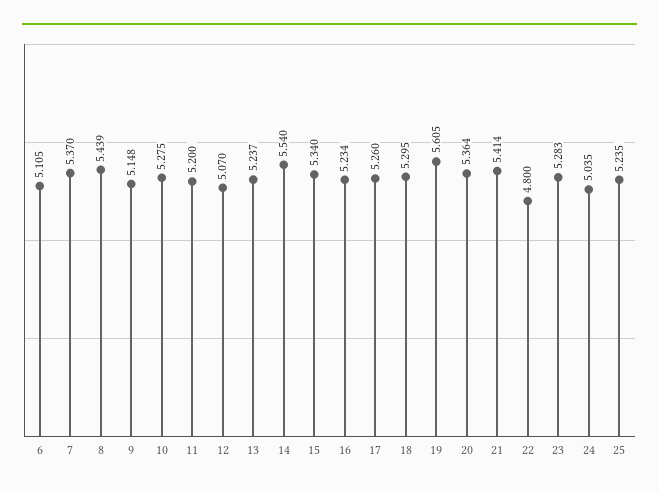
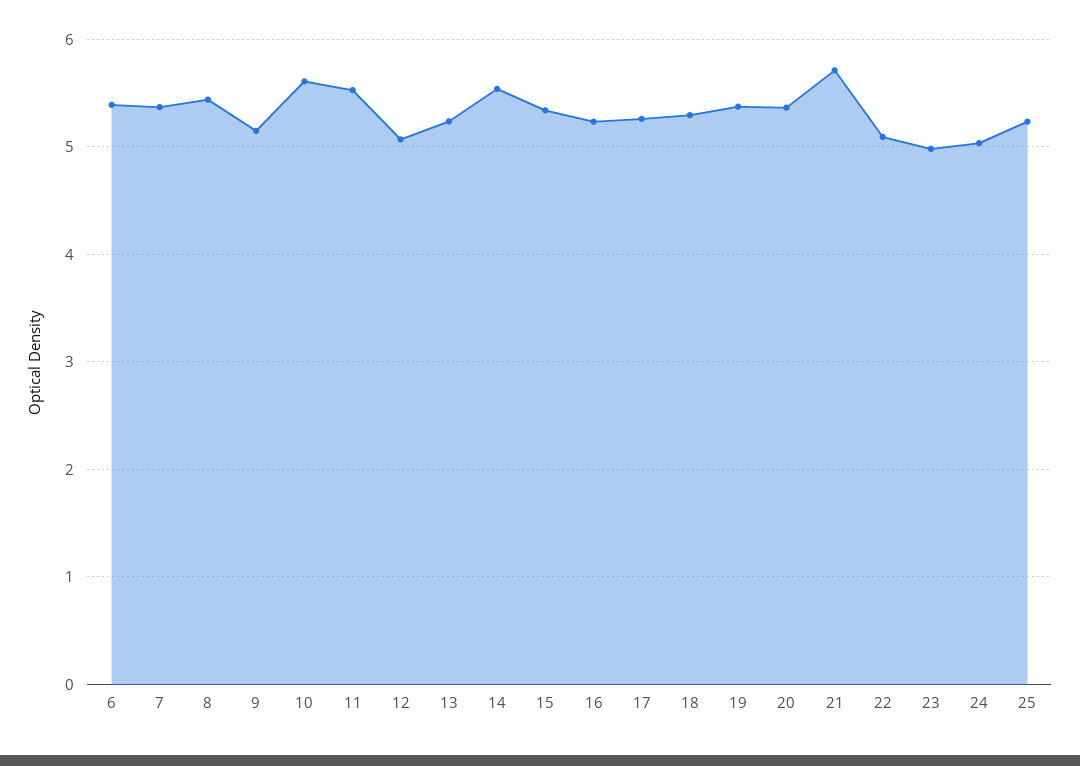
6: 5.105 -> 5.4
10: 5.275 -> 5.6
11: 5.2 -> 5.5
19: 5.605 -> 5.4
21: 5.414 -> 5.7
22: 4.8 -> 5.1
23: 5.283 -> 5

